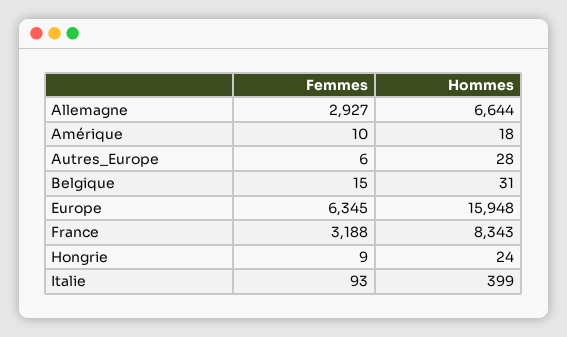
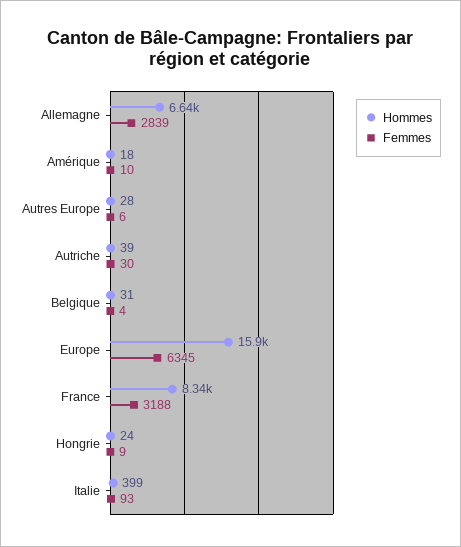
Femmes, Allemagne: 2927 -> 2839
Femmes, Belgique: 15 -> 4
Hommes, Autriche: none -> 39
Femmes, Autriche: none -> 30

